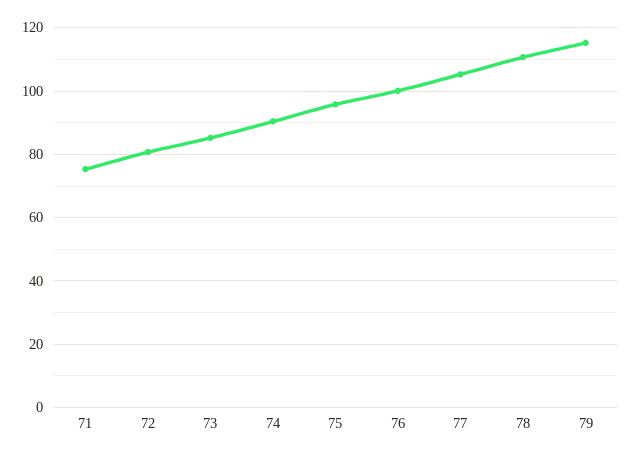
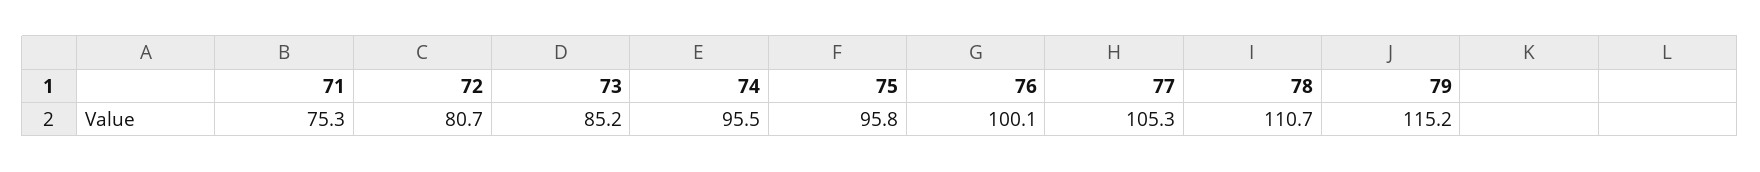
74: 90 -> 95.5

